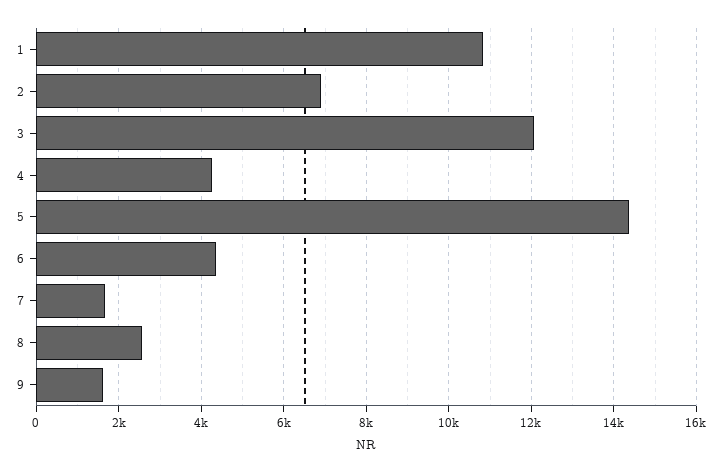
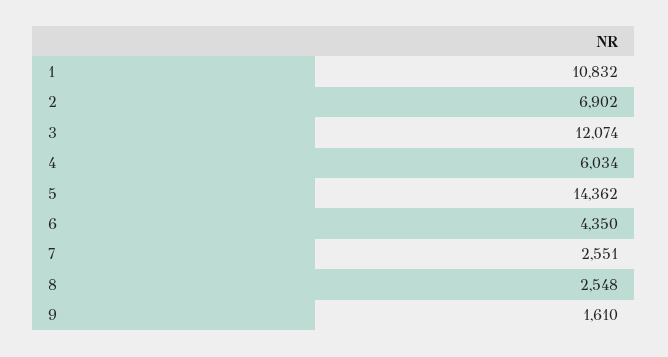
4: 4200 -> 6034
7: 1600 -> 2551

